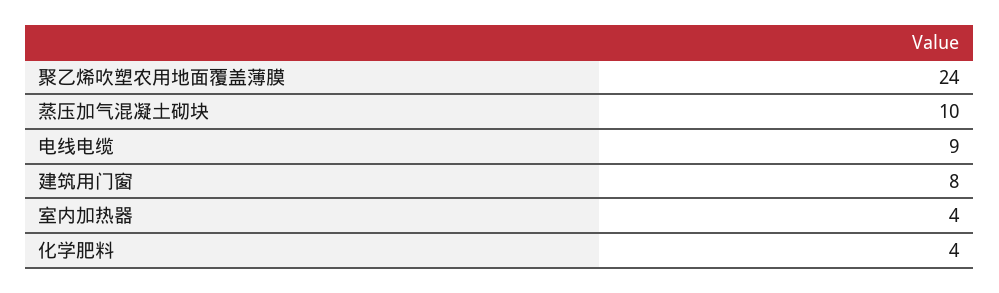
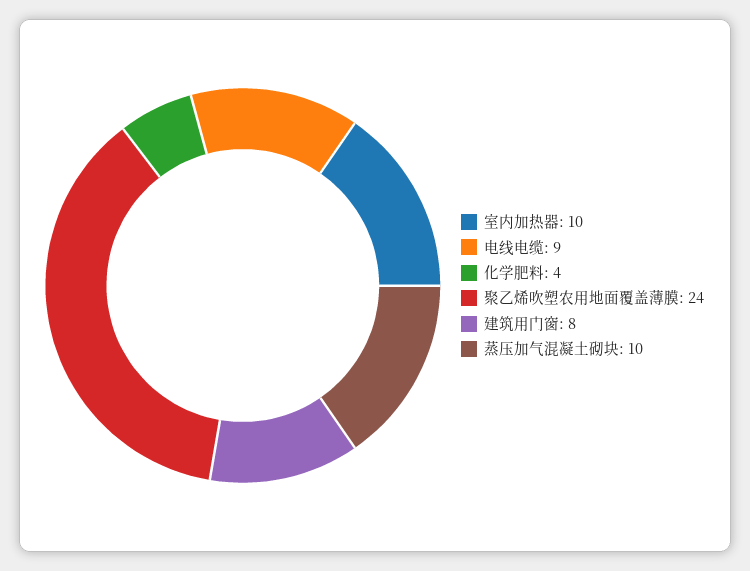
室内加热器: 4 -> 10

